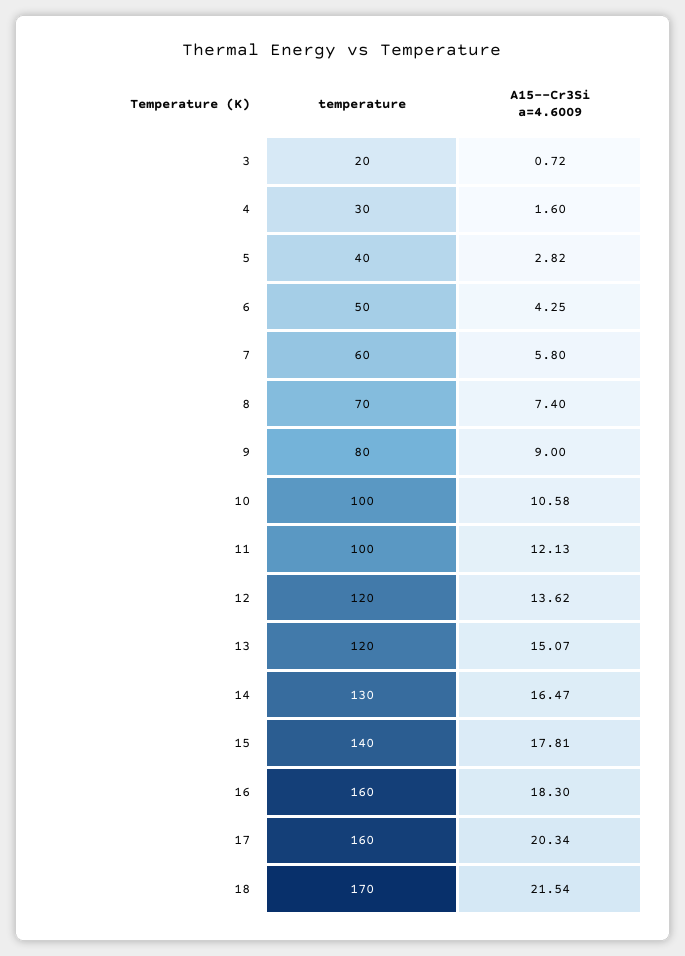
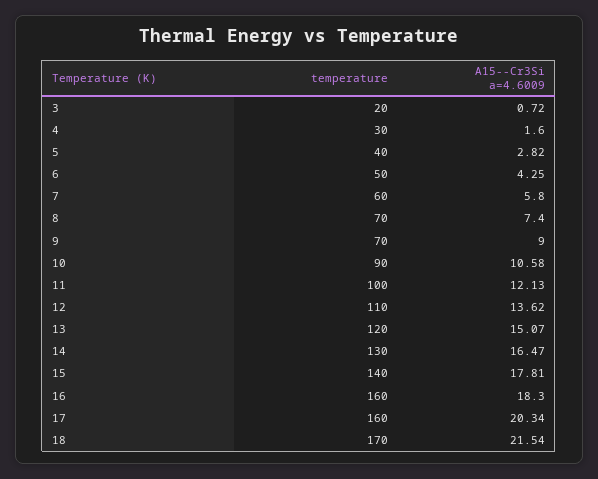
temperature, 9: 80 -> 70
temperature, 10: 100 -> 90
temperature, 12: 120 -> 110

